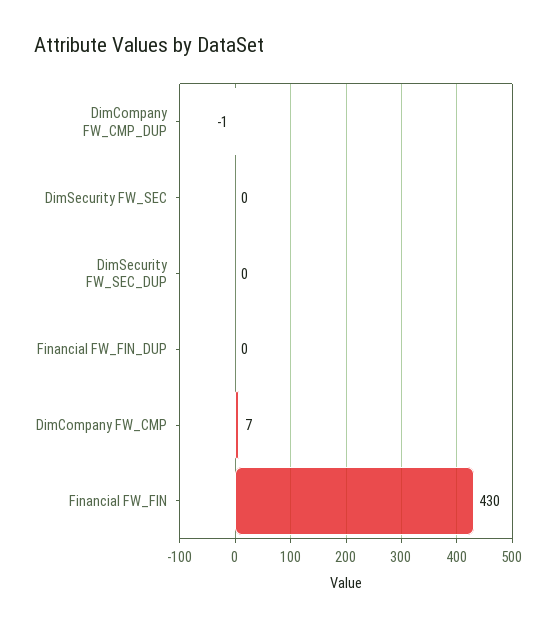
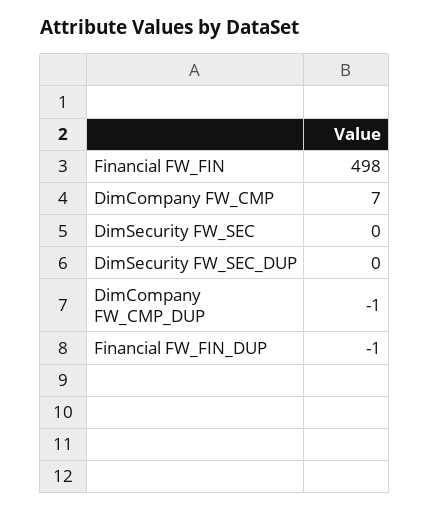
Financial FW_FIN_DUP: 0 -> -1
Financial FW_FIN: 430 -> 498

